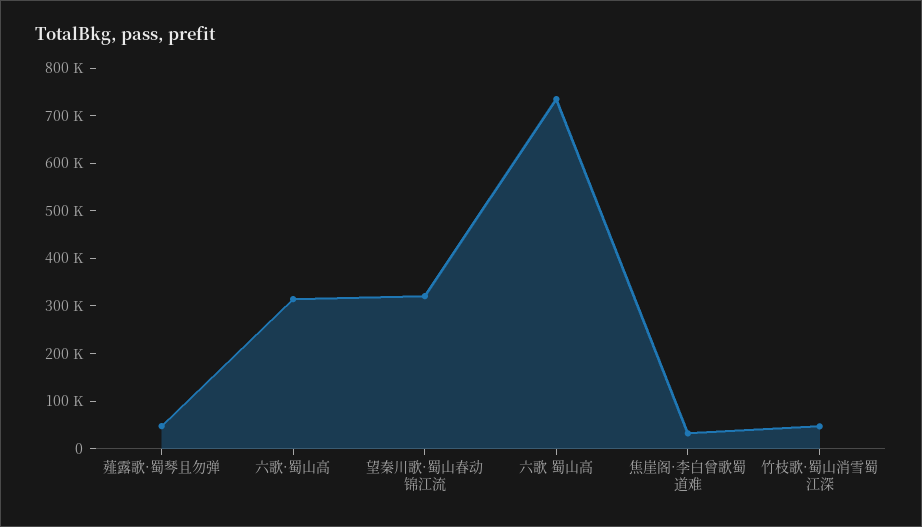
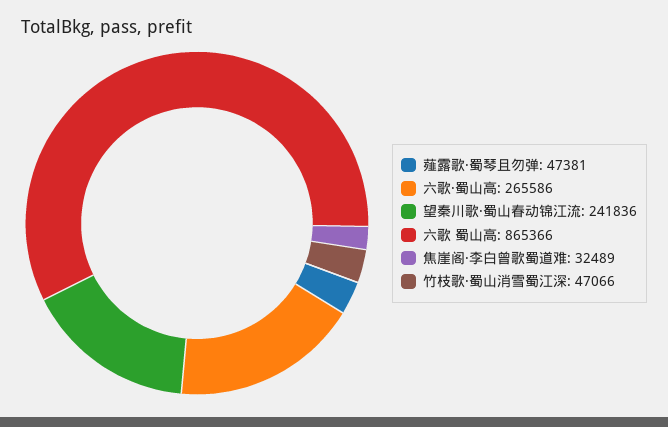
六歌·蜀山高: 320000 -> 265586
望秦川歌·蜀山春动锦江流: 320000 -> 241836
六歌 蜀山高: 740000 -> 865366

